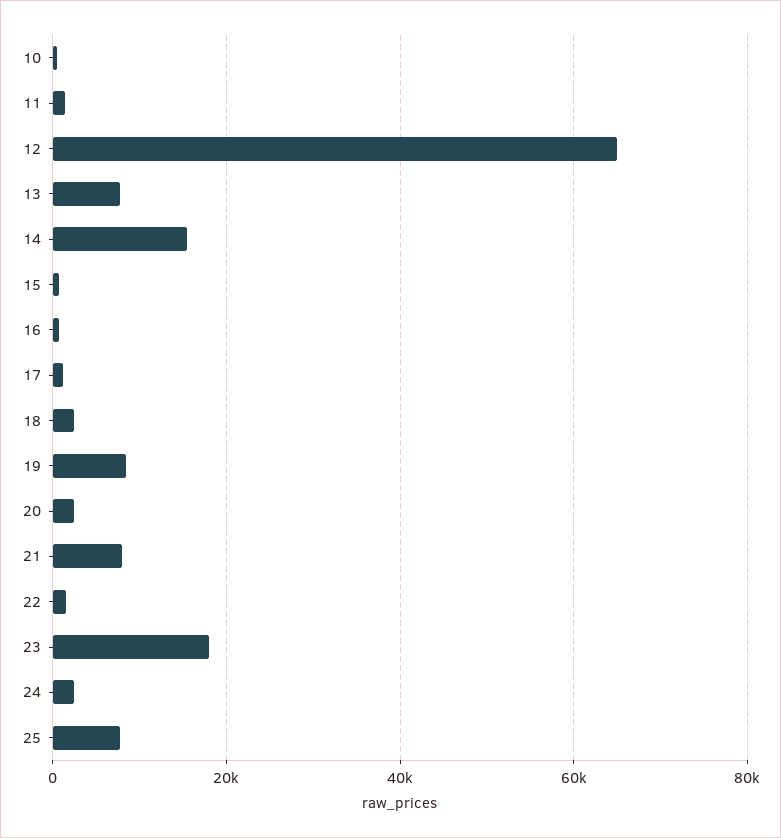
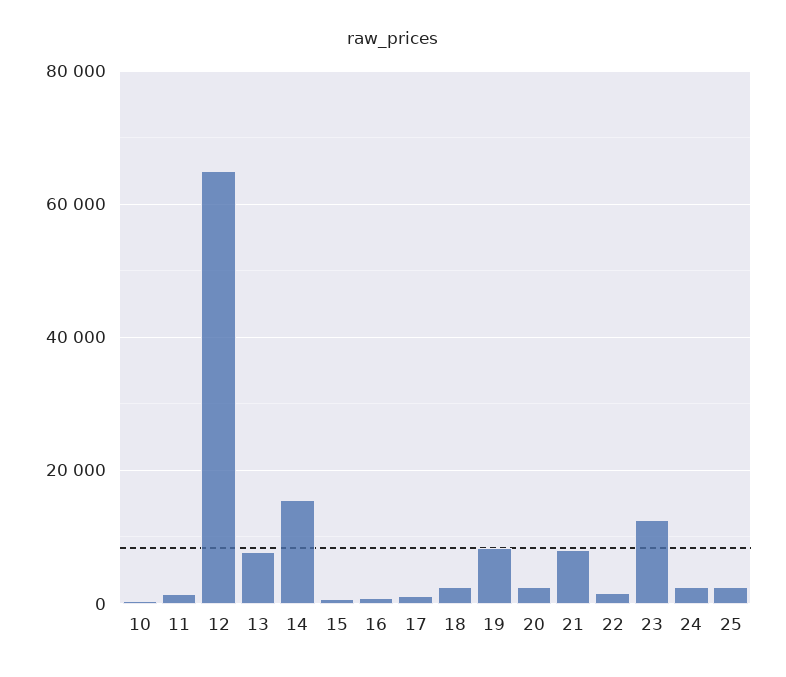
23: 18000 -> 12000
25: 8000 -> 2000

